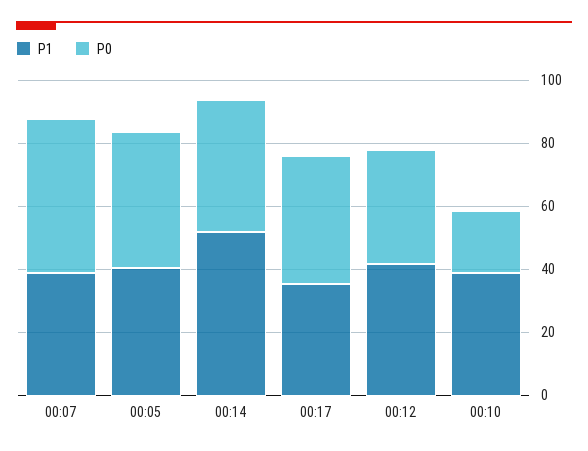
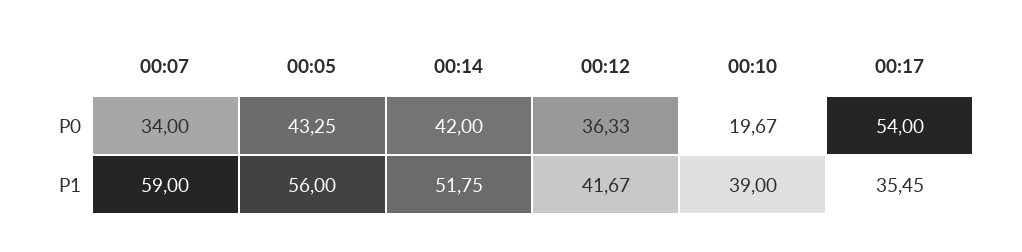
P1, 00:07: 40 -> 59
P0, 00:07: 50 -> 34
P1, 00:05: 40 -> 56
P0, 00:17: 40 -> 54

